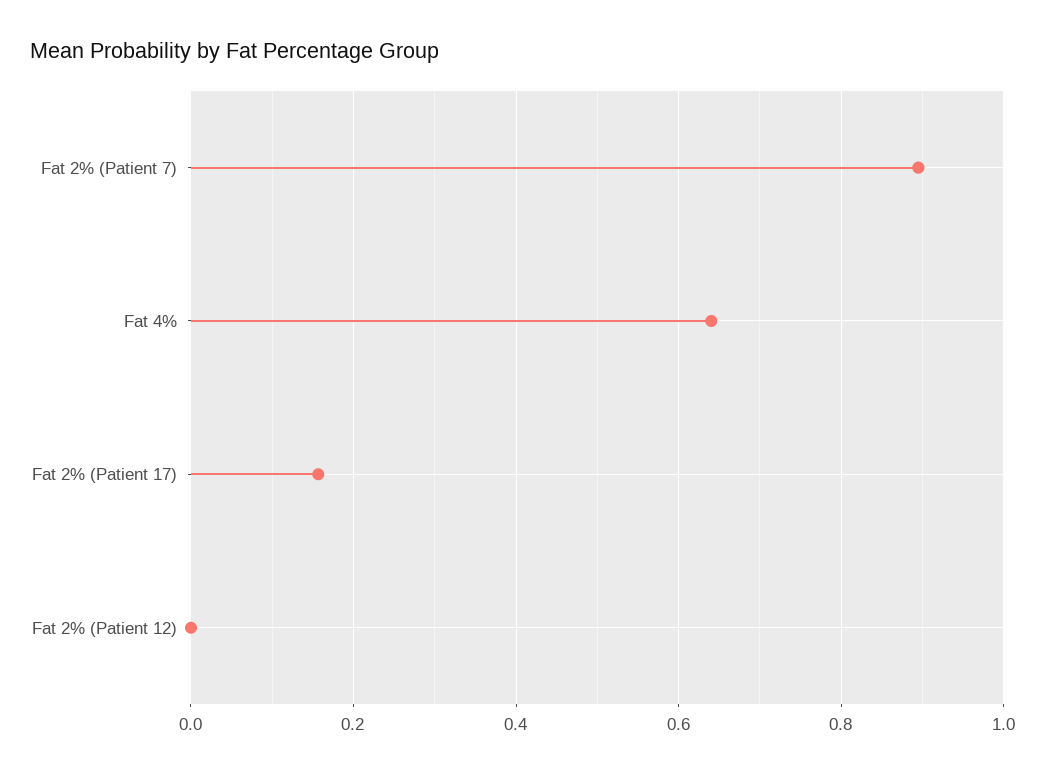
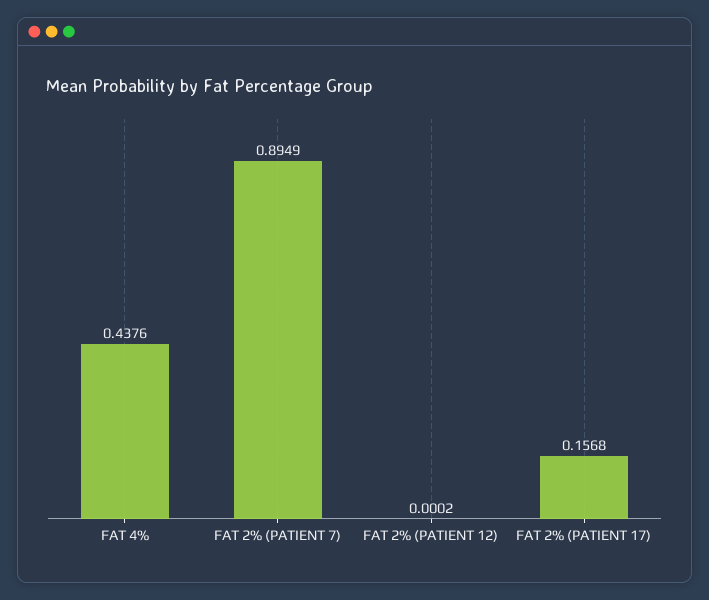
Fat 4%: 0.64 -> 0.4376

